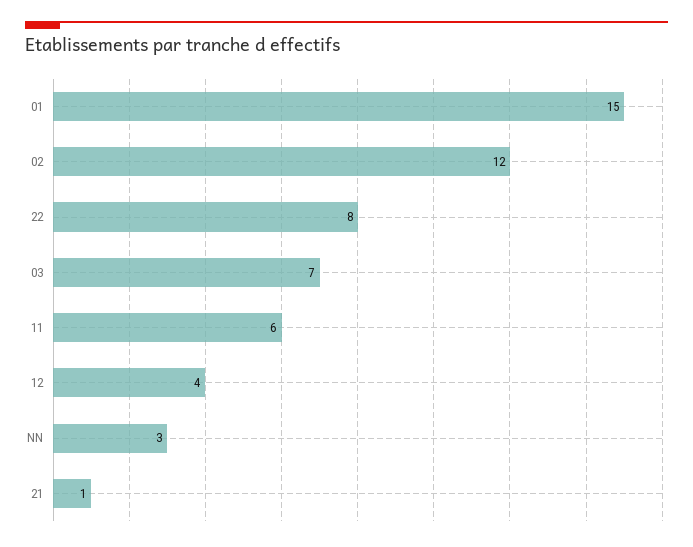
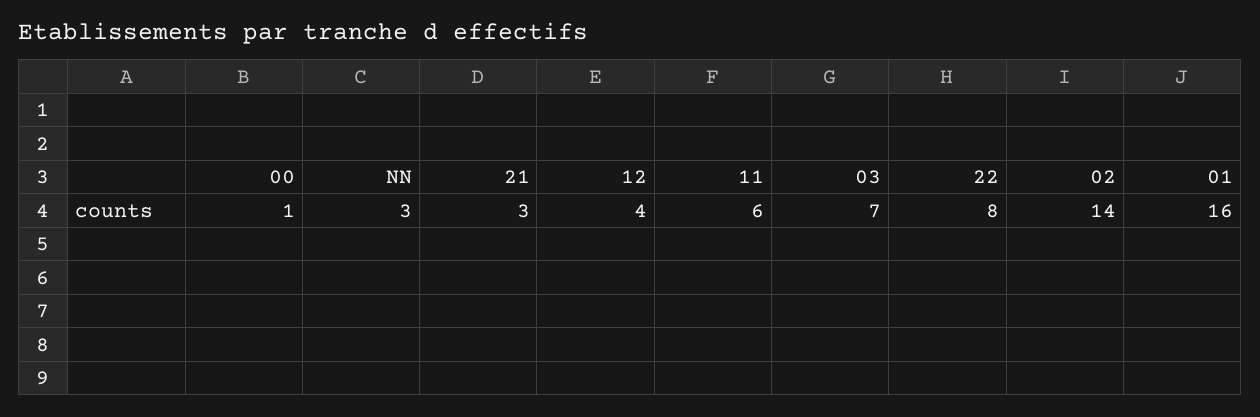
01: 15 -> 16
02: 12 -> 14
21: 1 -> 3
00: none -> 1

